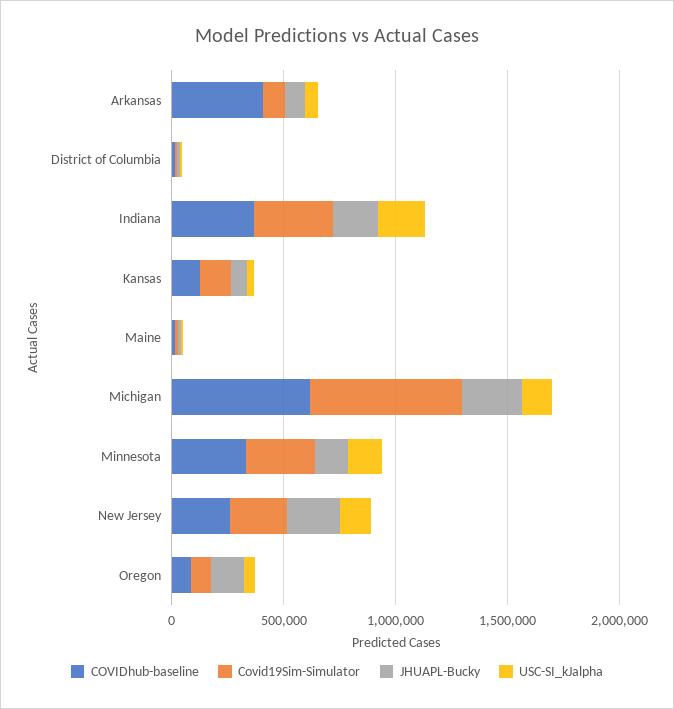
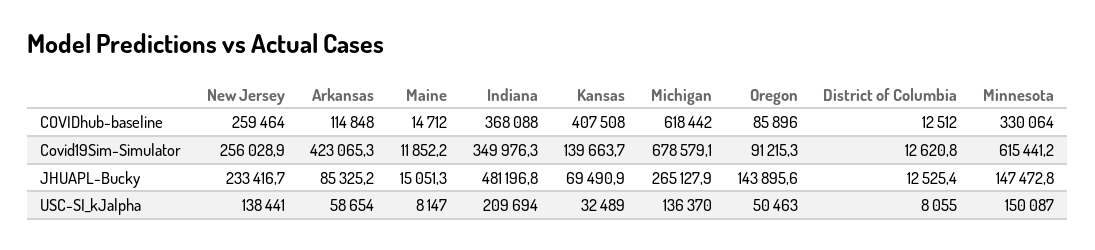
COVIDhub-baseline, Arkansas: 400000 -> 114848
Covid19Sim-Simulator, Arkansas: 100000 -> 423065.3
JHUAPL-Bucky, Indiana: 200000 -> 481196.8
COVIDhub-baseline, Kansas: 100000 -> 407508
Covid19Sim-Simulator, Minnesota: 300000 -> 615441.2

